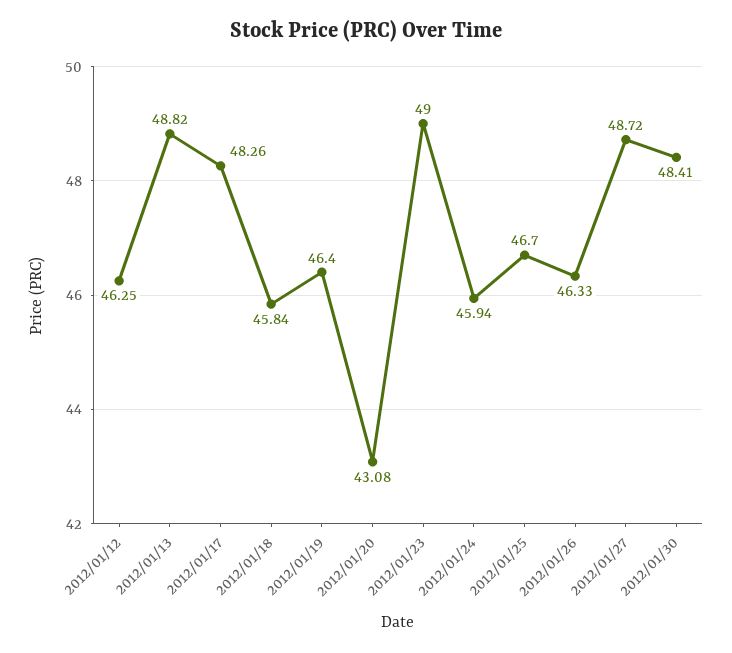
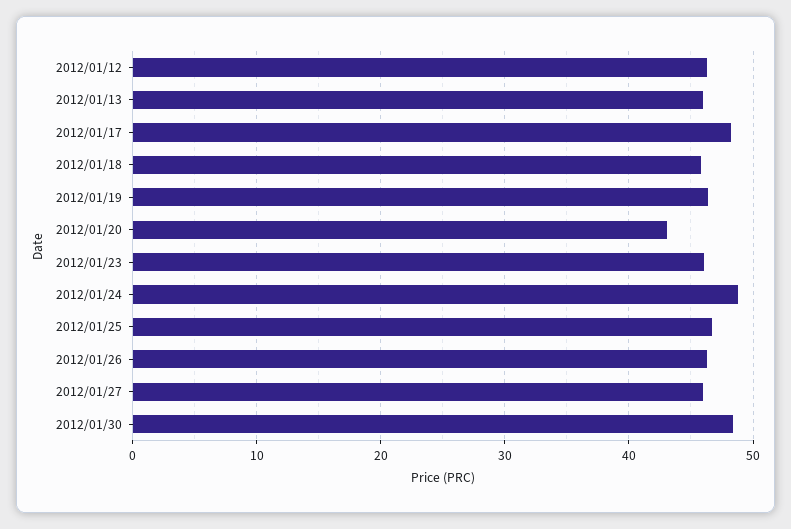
2012/01/13: 48.82 -> 46
2012/01/23: 49 -> 46
2012/01/24: 45.94 -> 49
2012/01/27: 48.72 -> 46

